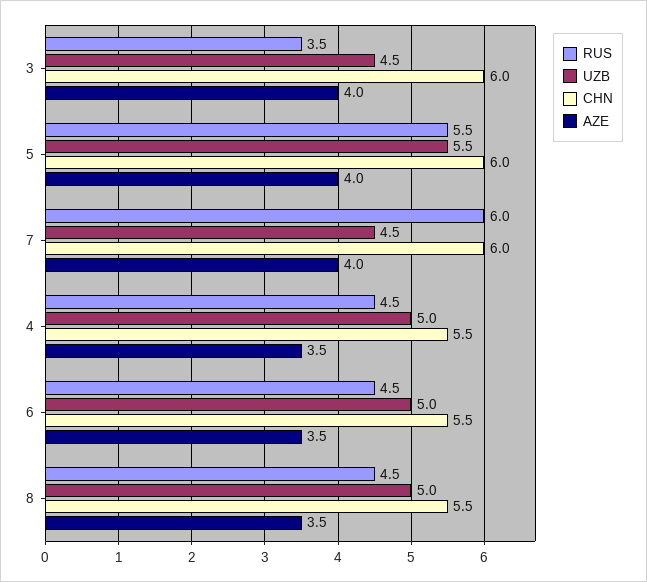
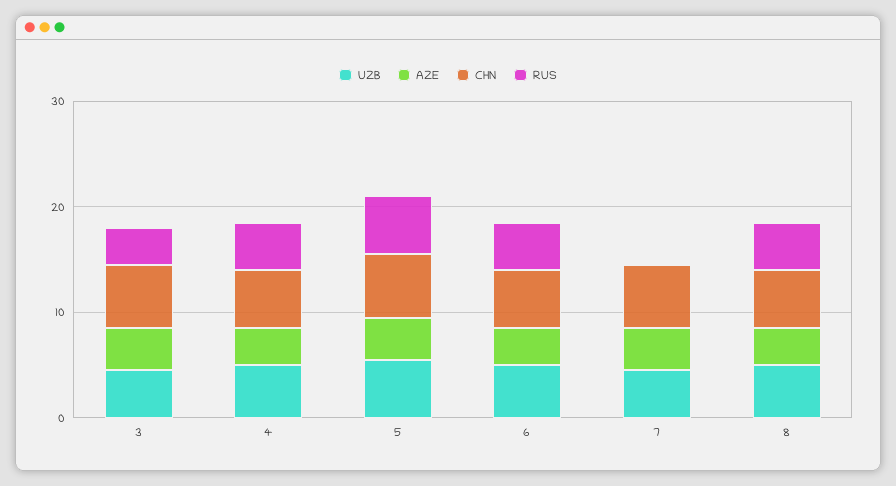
RUS, 7: 6 -> 0

